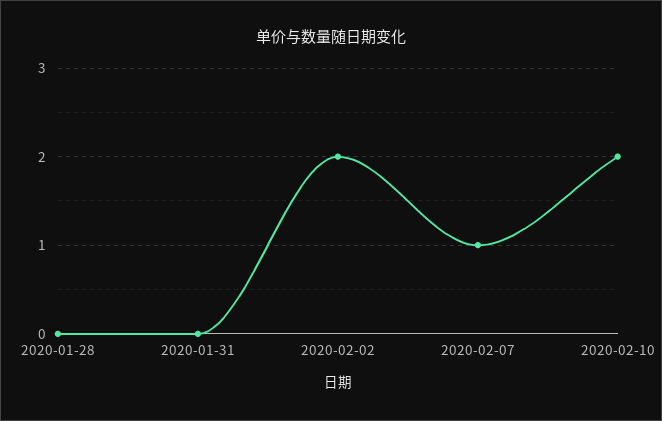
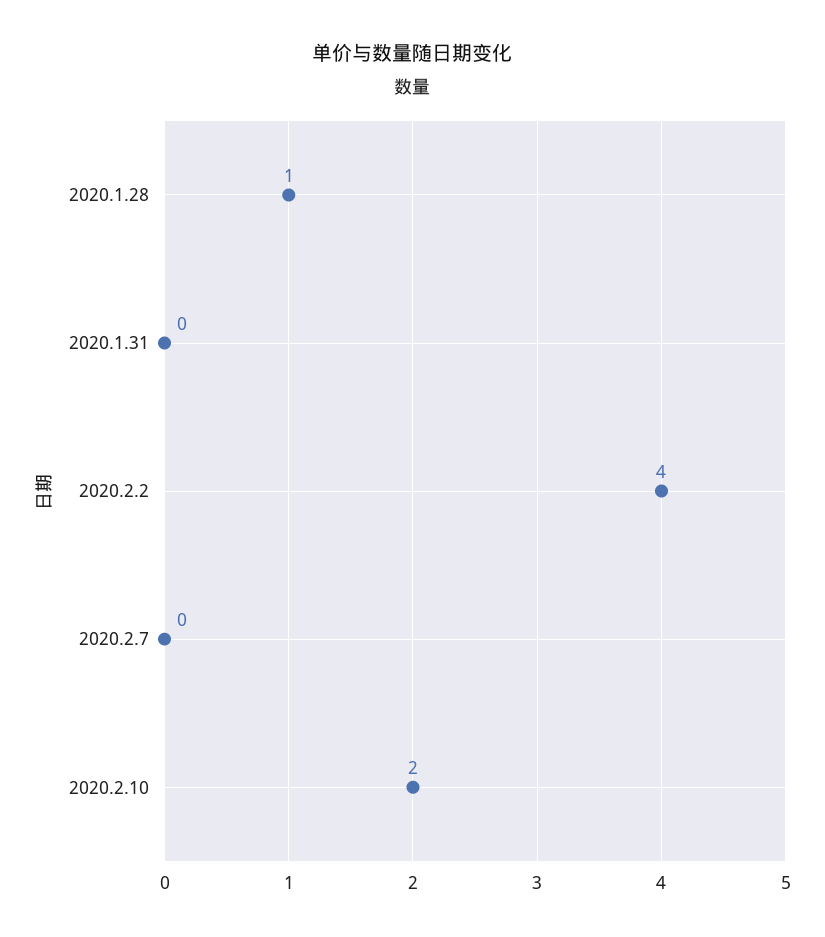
2020-01-28: 0 -> 1
2020-02-02: 2 -> 4
2020-02-07: 1 -> 0

